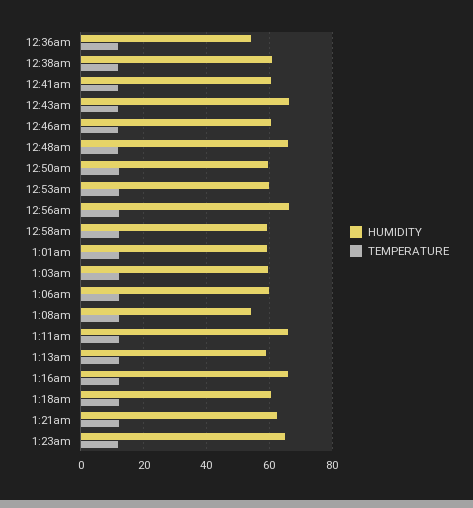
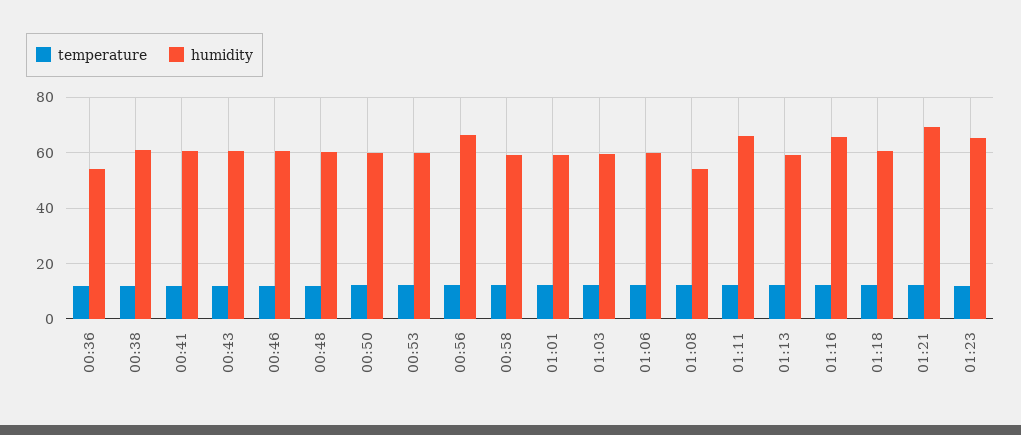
HUMIDITY, 12:43am: 66 -> 60
HUMIDITY, 12:48am: 66 -> 60
HUMIDITY, 1:21am: 62 -> 70

